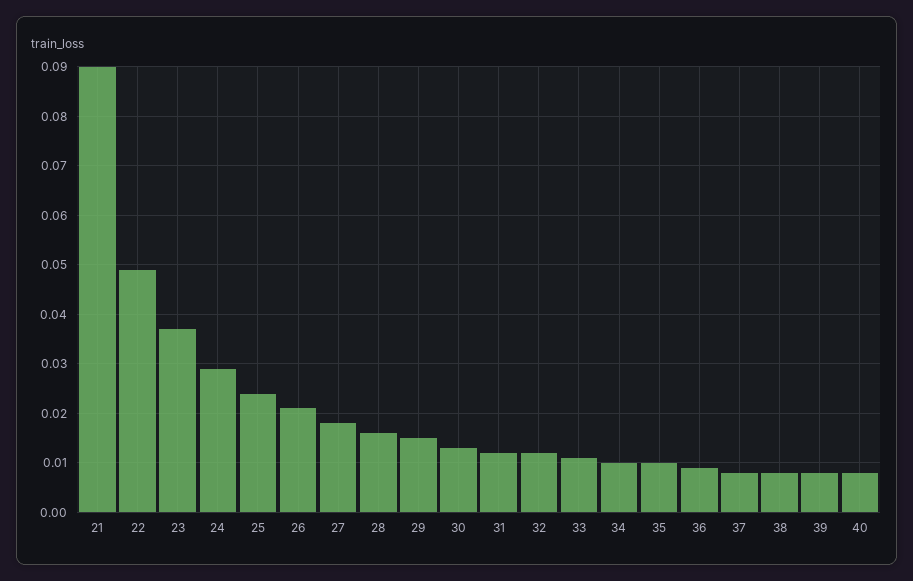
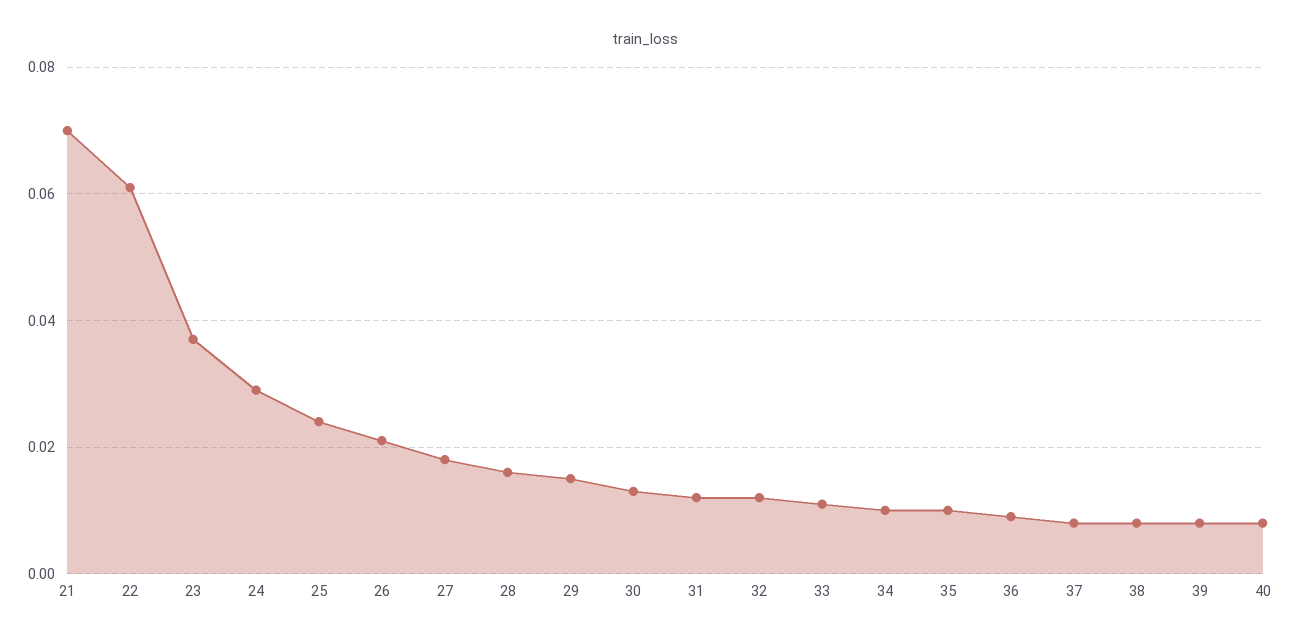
21: 0.09 -> 0.07
22: 0.05 -> 0.06

